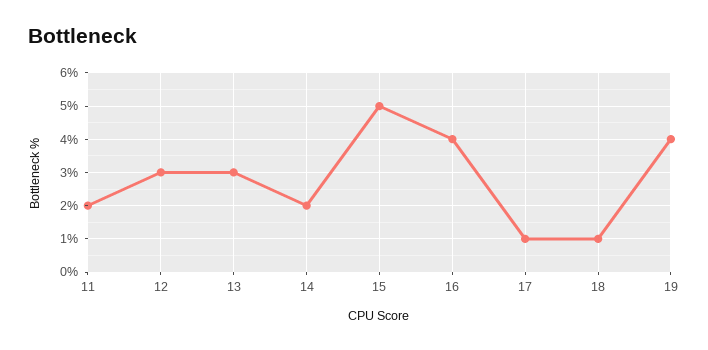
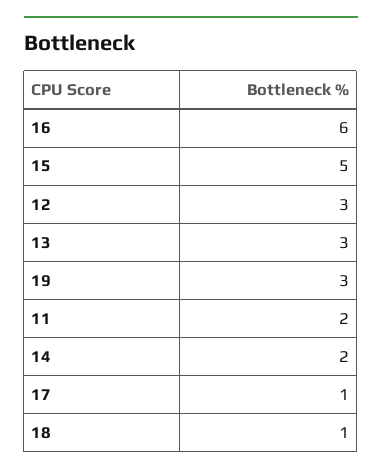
16: 4 -> 6
19: 4 -> 3

